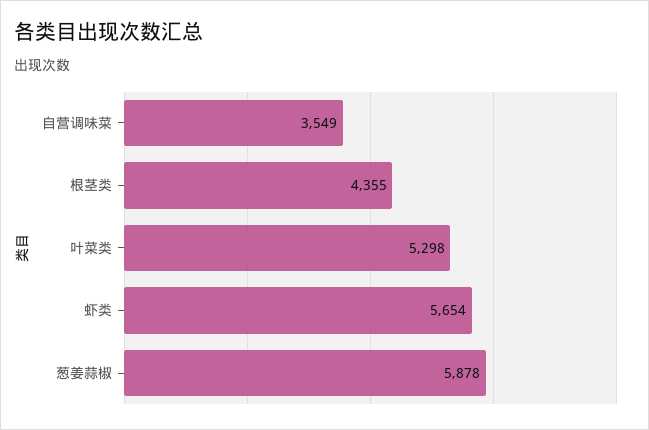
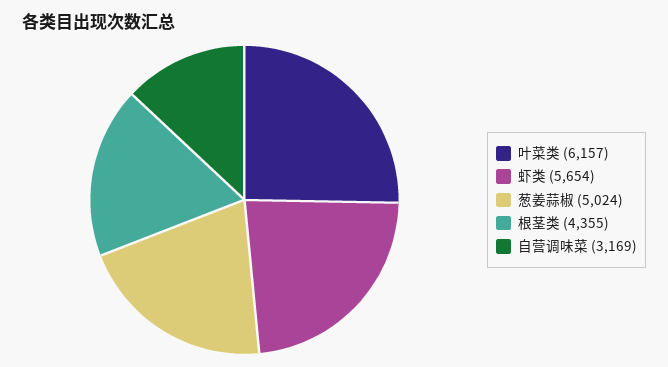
自营调味菜: 3549 -> 3169
叶菜类: 5298 -> 6157
葱姜蒜椒: 5878 -> 5024

